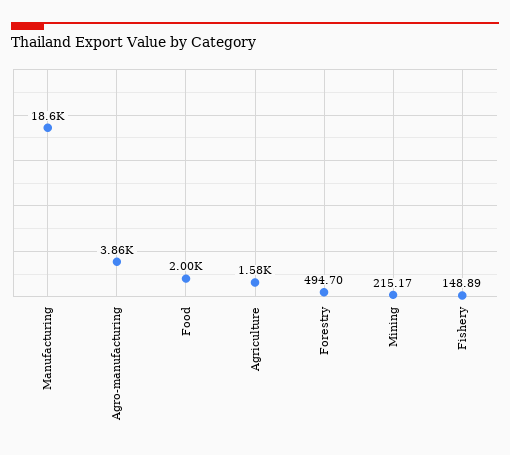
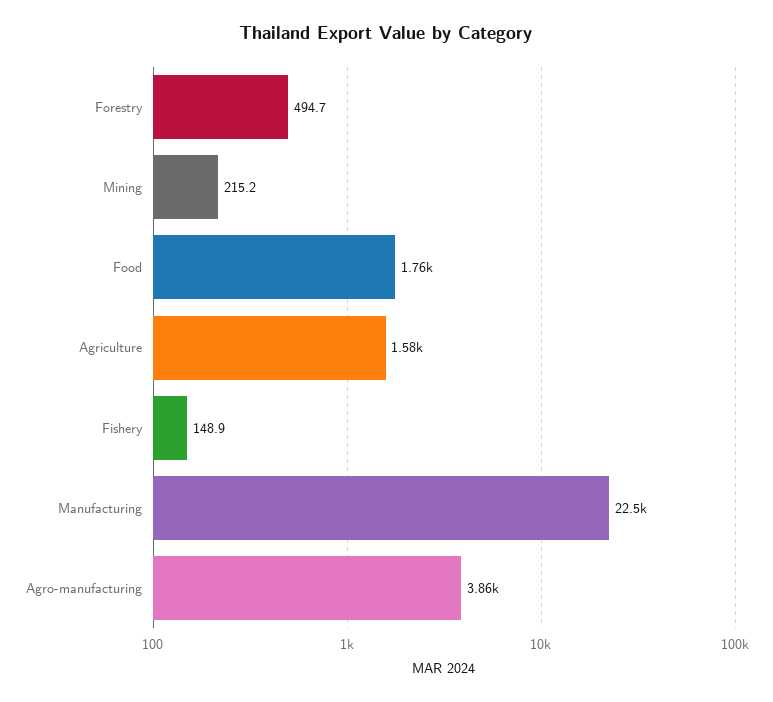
Manufacturing: 18600 -> 22500
Food: 2000 -> 1760

